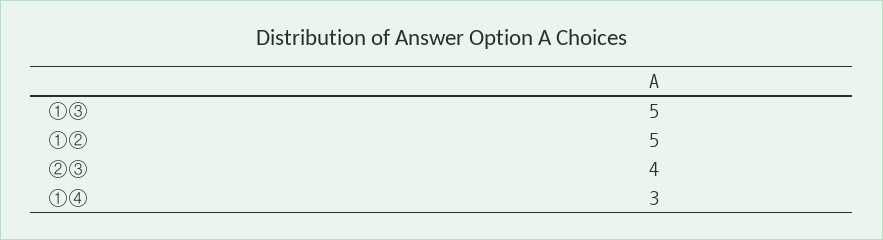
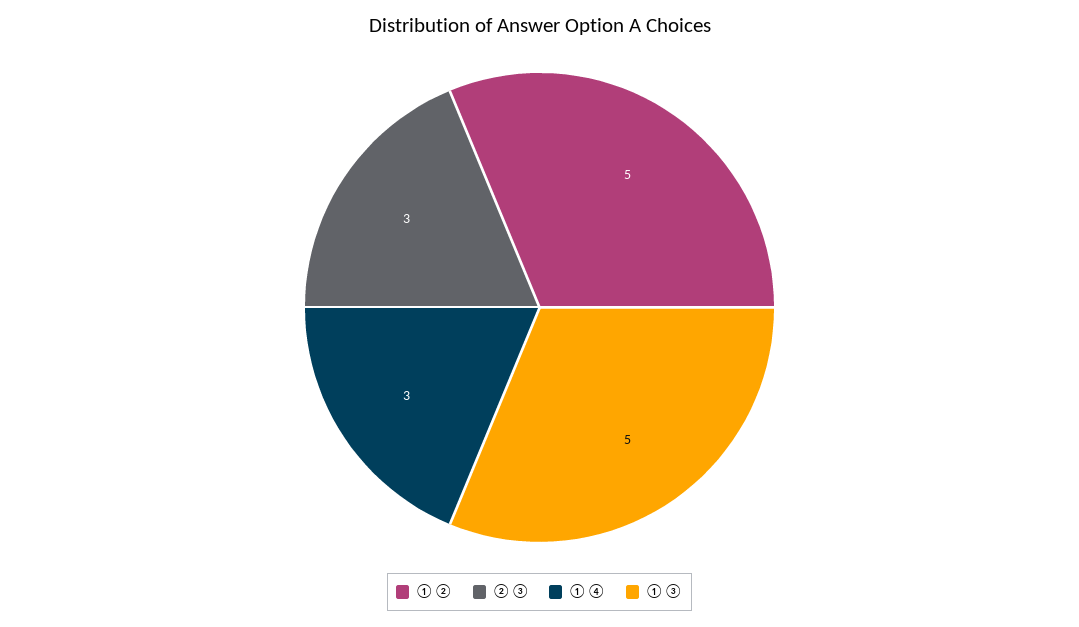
②③: 4 -> 3

